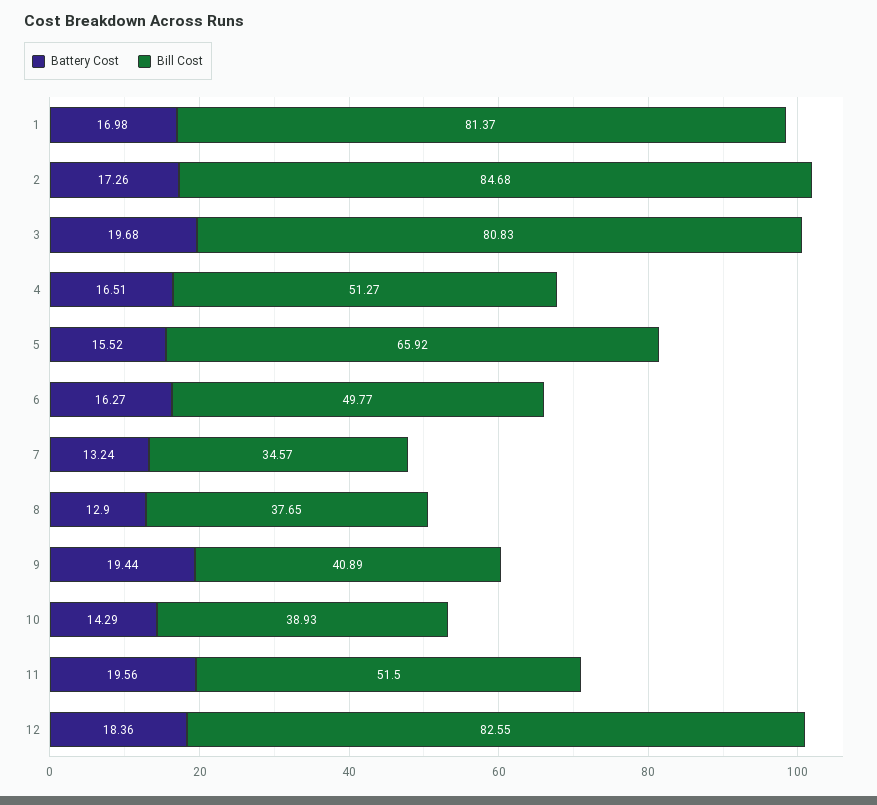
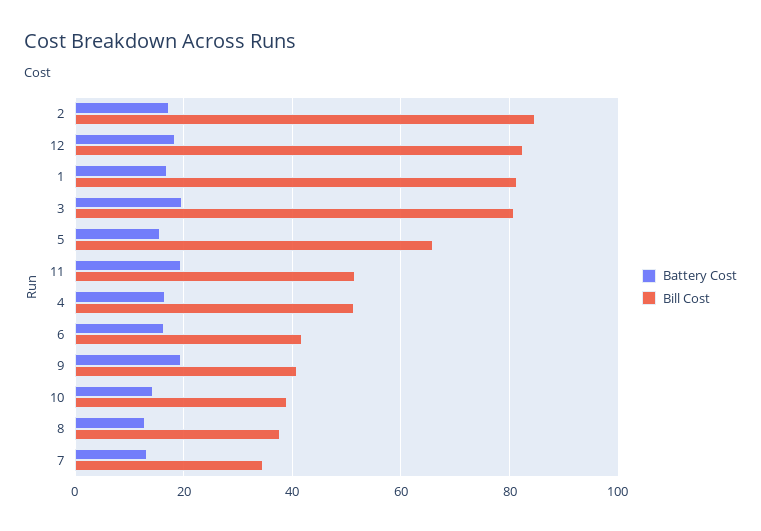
Bill Cost, 6: 49.77 -> 42

